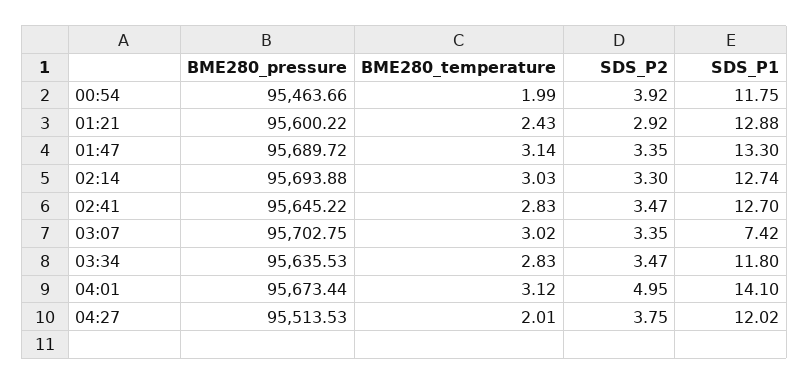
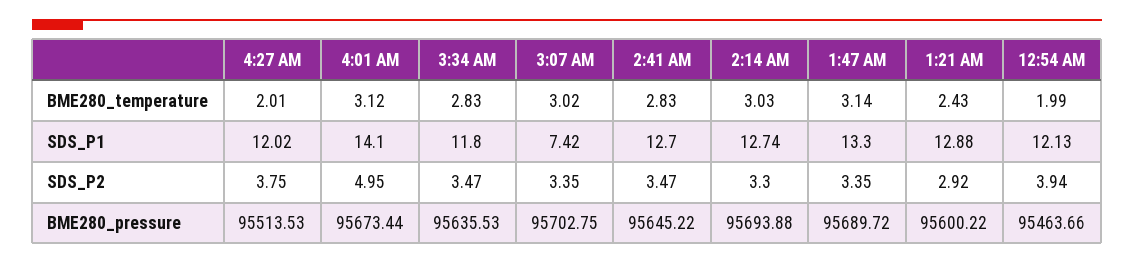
SDS_P2, 00:54: 3.92 -> 3.94
SDS_P1, 00:54: 11.75 -> 12.13

